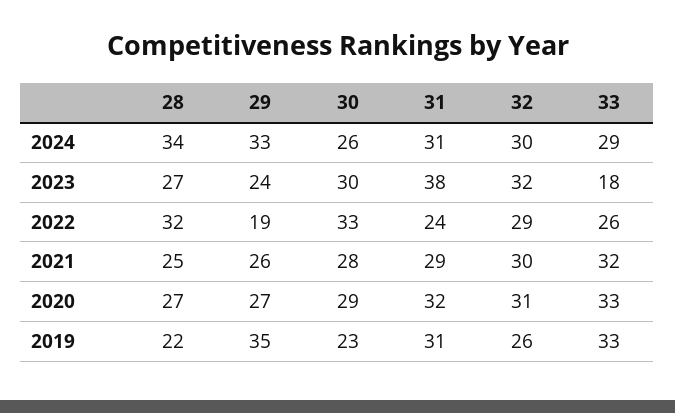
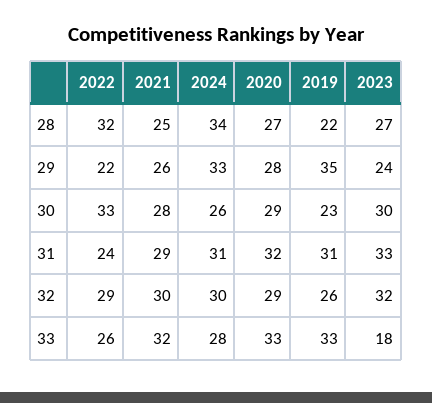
33, 2024: 29 -> 28
31, 2023: 38 -> 33
29, 2022: 19 -> 22
29, 2020: 27 -> 28
32, 2020: 31 -> 29

